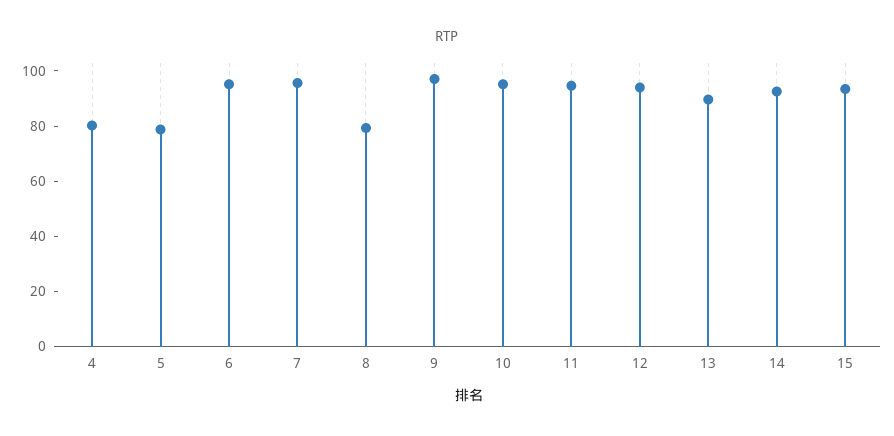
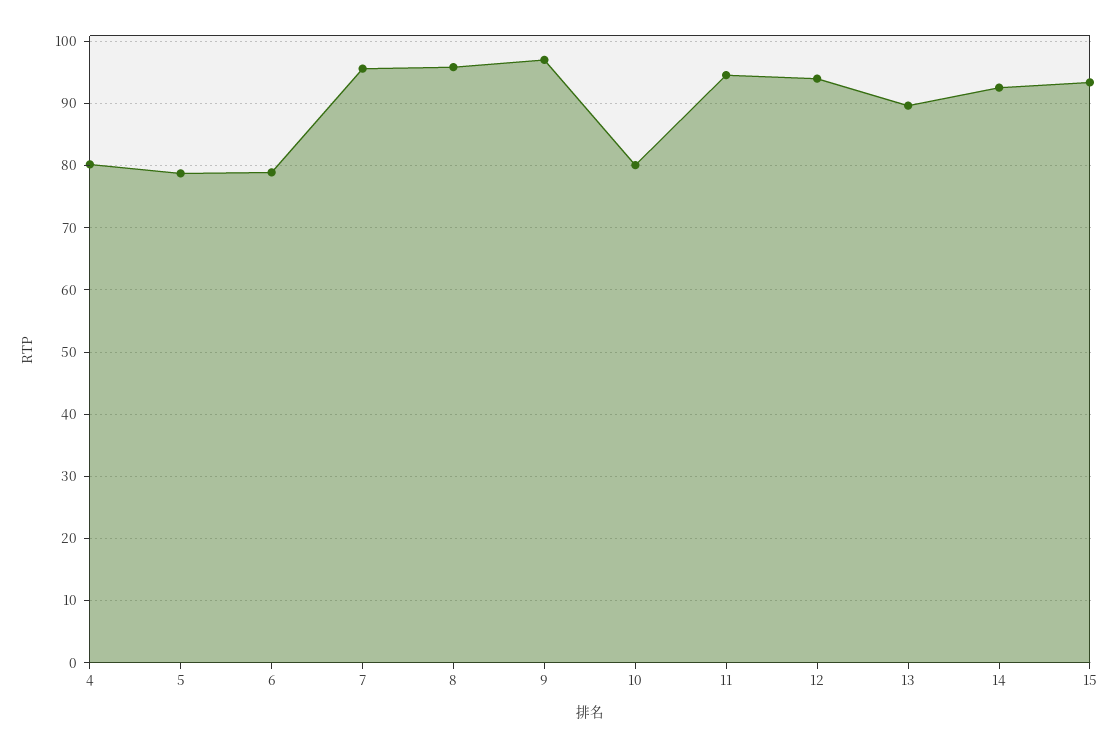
6: 95 -> 79
8: 80 -> 96
10: 95 -> 80

